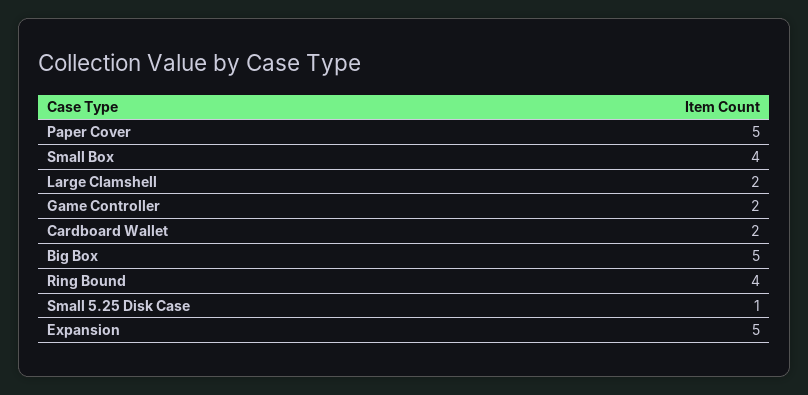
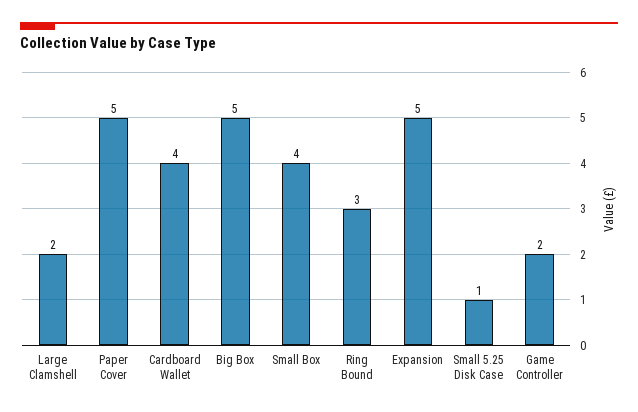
Cardboard Wallet: 2 -> 4
Ring Bound: 4 -> 3

